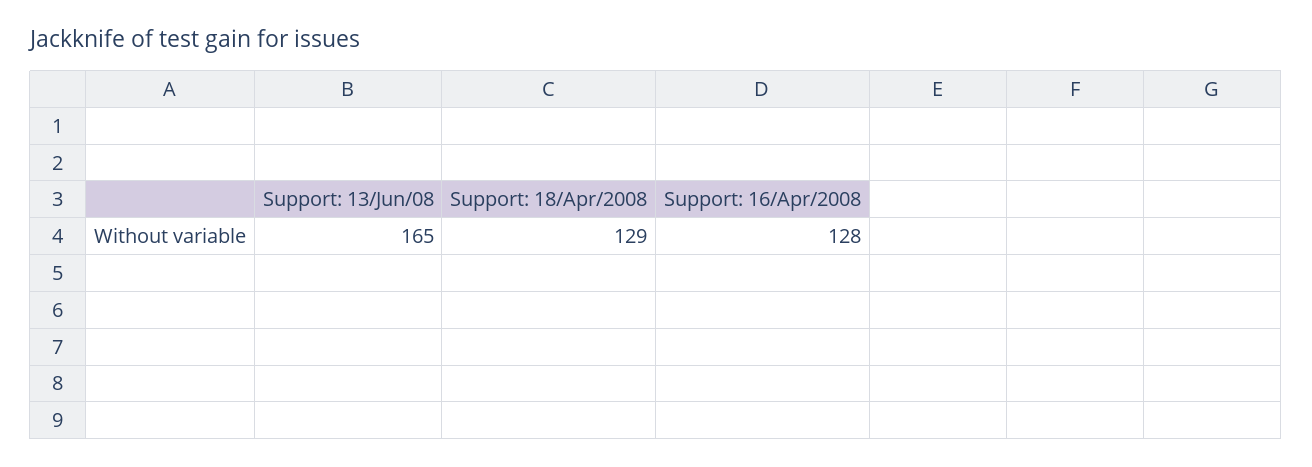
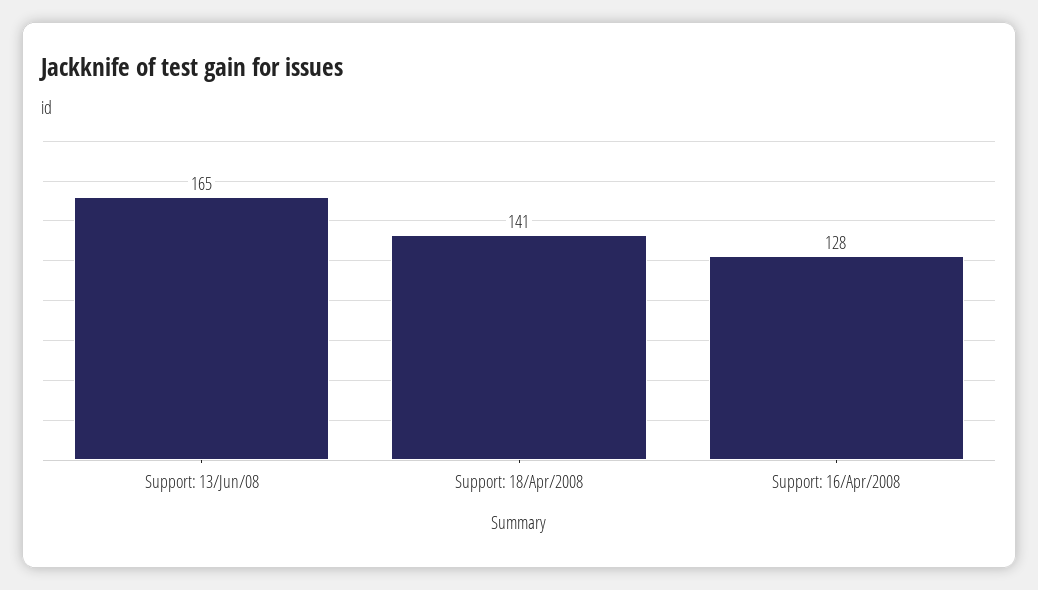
Support: 18/Apr/2008: 129 -> 141

